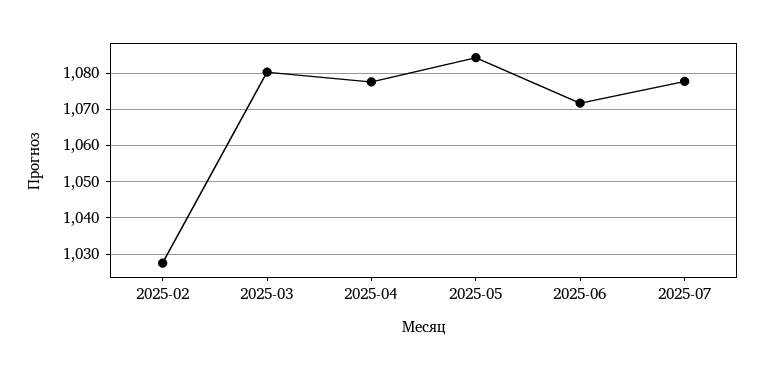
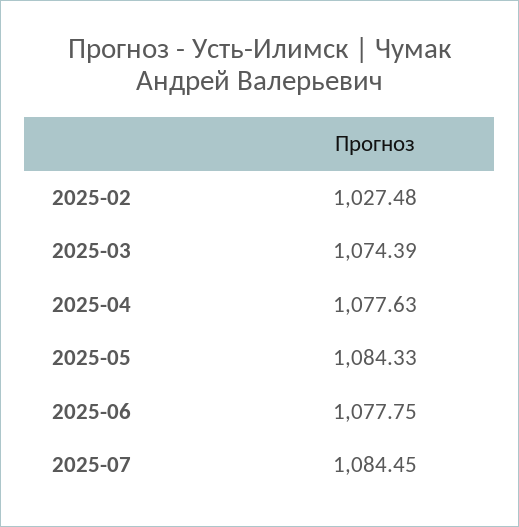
2025-03: 1080 -> 1074.39
2025-06: 1072 -> 1077.75
2025-07: 1078 -> 1084.45

